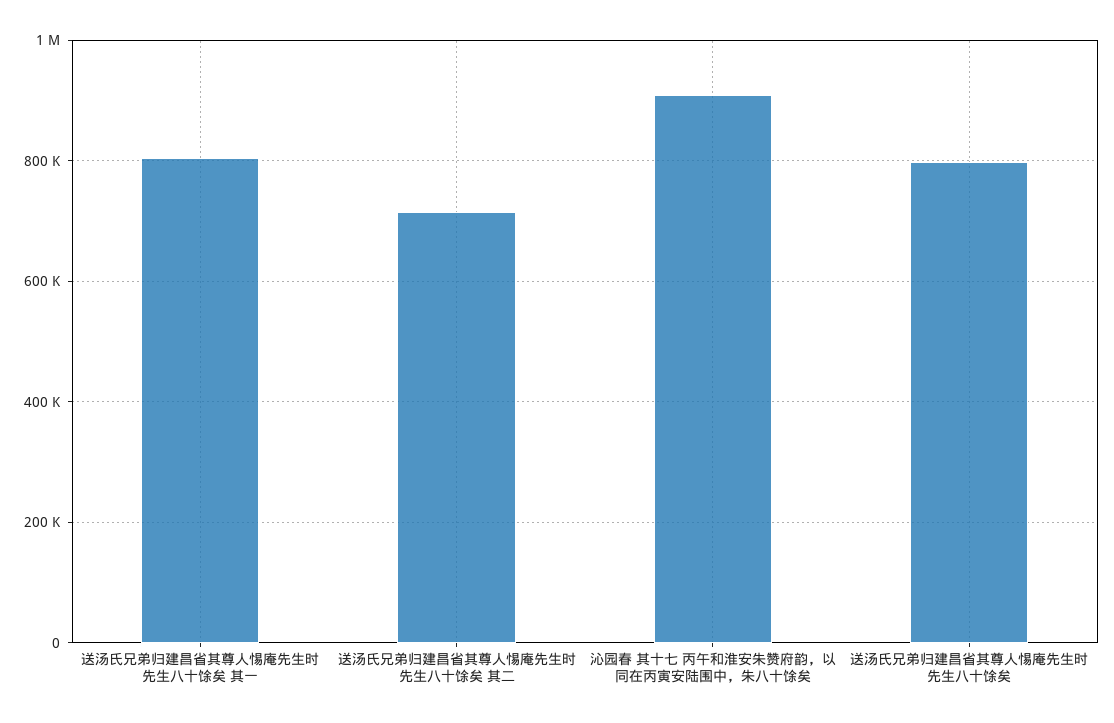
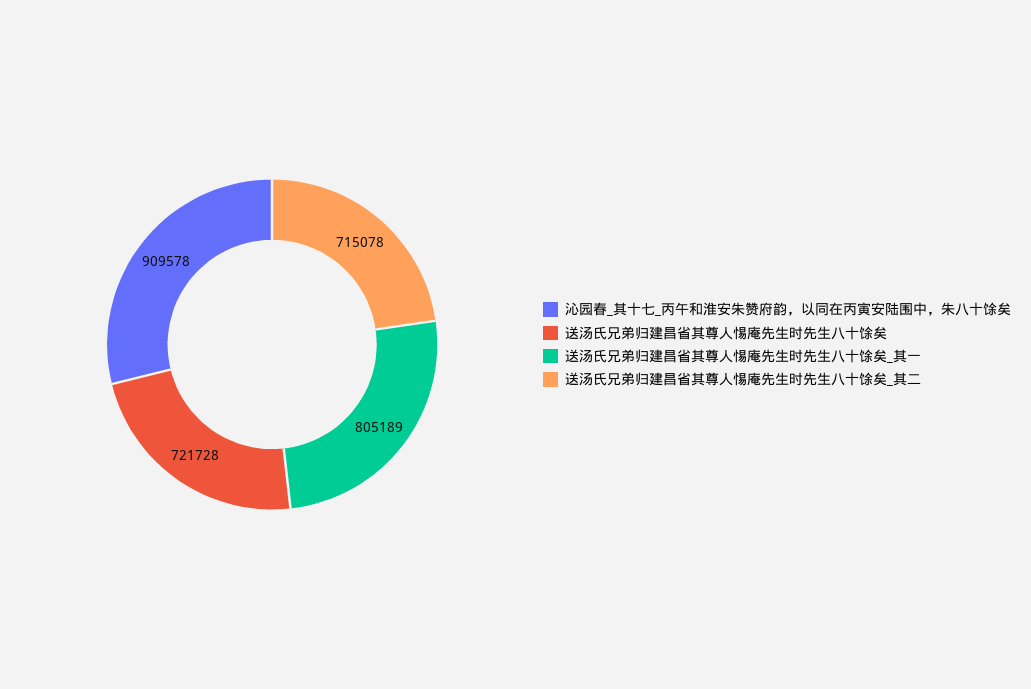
送汤氏兄弟归建昌省其尊人惕庵先生时先生八十馀矣: 800000 -> 721728

